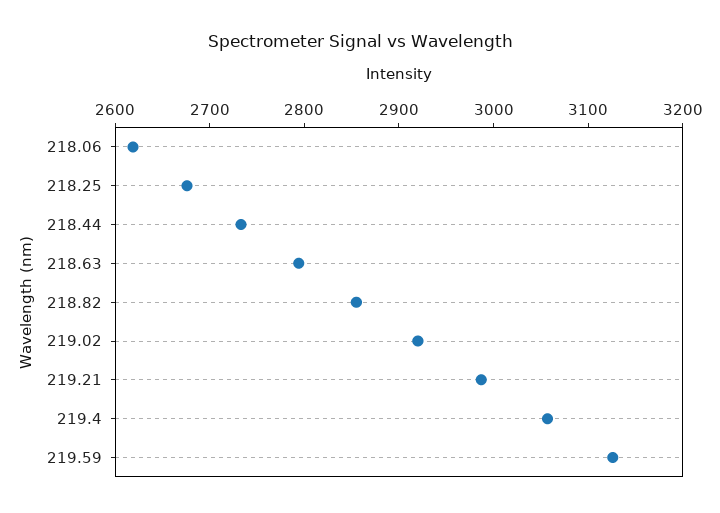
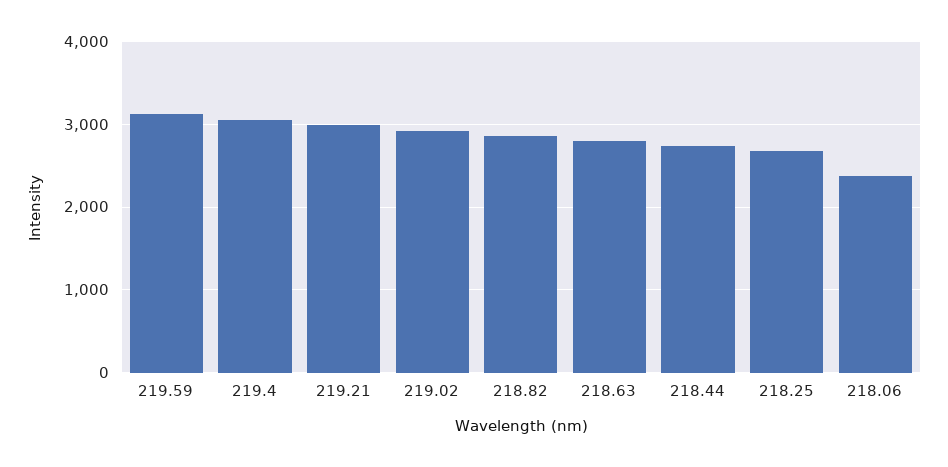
218.06: 2620 -> 2400

